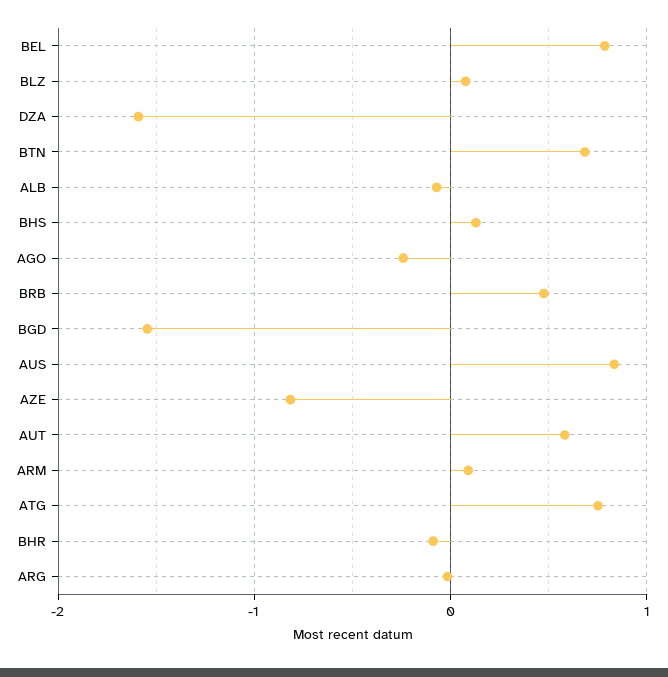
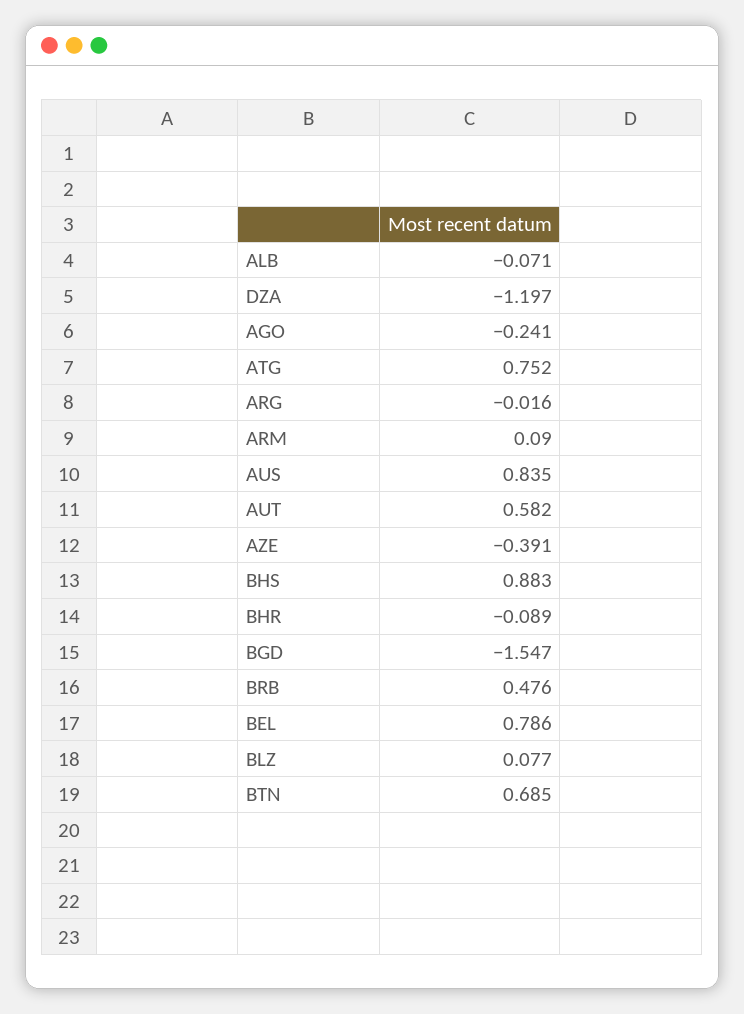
DZA: -1.6 -> -1.197
BHS: 0.1 -> 0.883
AZE: -0.8 -> -0.391

